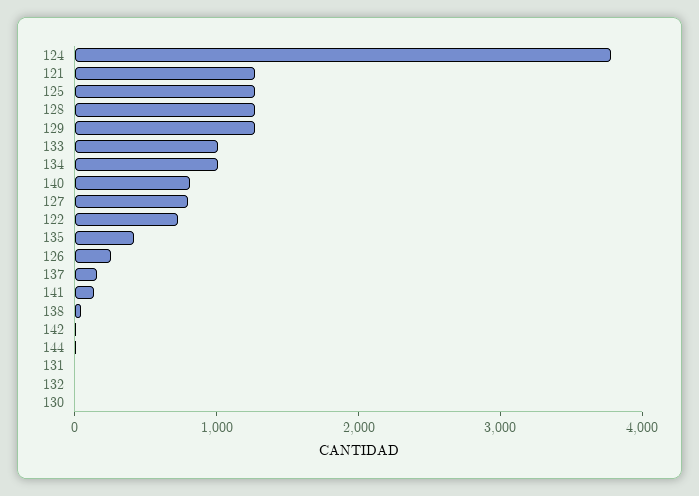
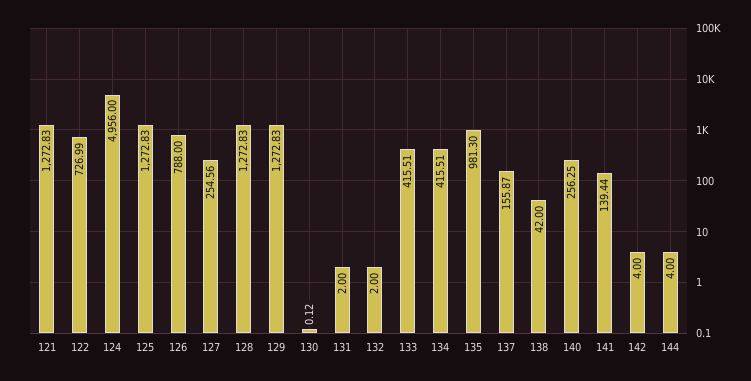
124: 3800 -> 4956
133: 1000 -> 415.51
134: 1000 -> 415.51
140: 800 -> 256.25
127: 800 -> 254.56
135: 400 -> 981.3
126: 200 -> 788

